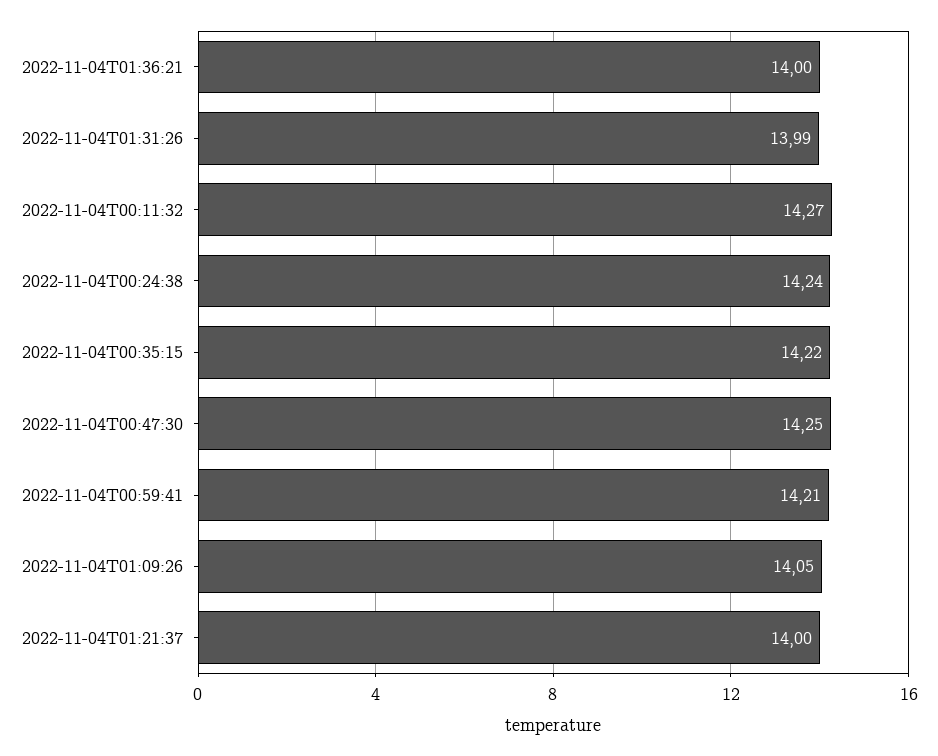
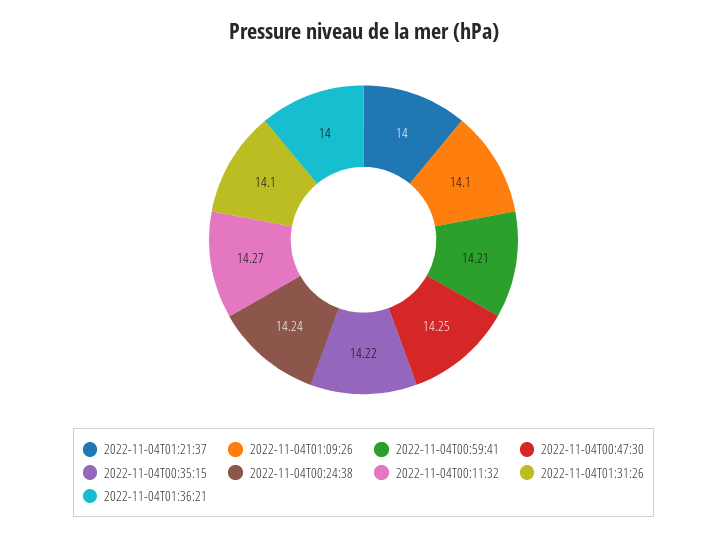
2022-11-04T01:31:26: 13.99 -> 14.1
2022-11-04T01:09:26: 14.05 -> 14.1

